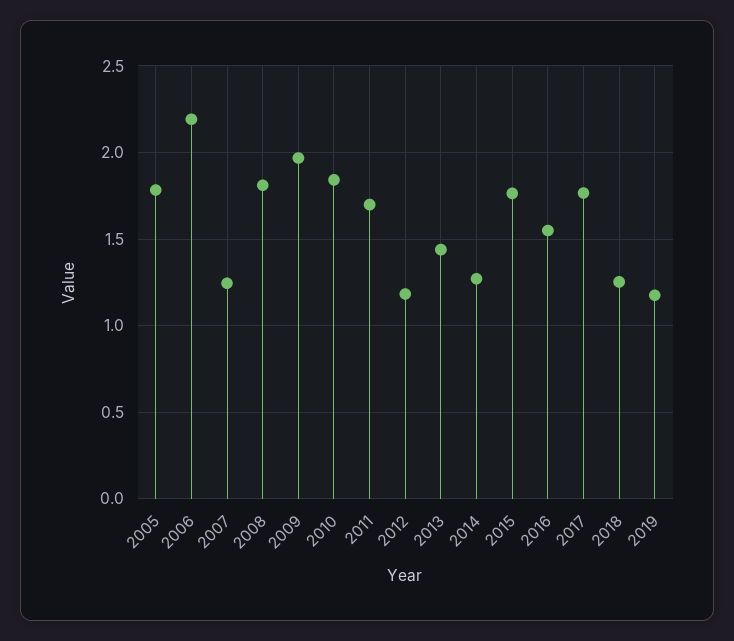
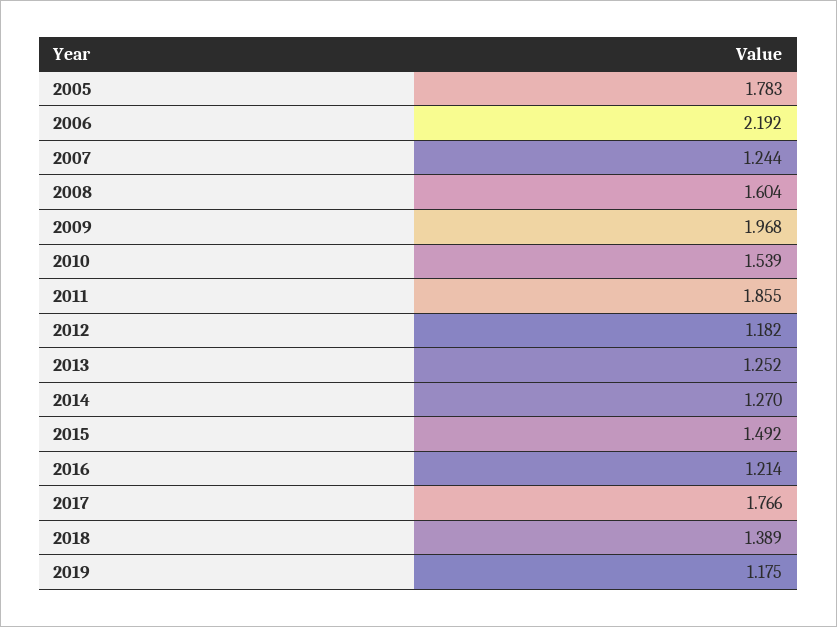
2008: 1.8 -> 1.604
2010: 1.85 -> 1.539
2011: 1.7 -> 1.855
2013: 1.45 -> 1.252
2015: 1.75 -> 1.492
2016: 1.55 -> 1.214
2018: 1.25 -> 1.389

